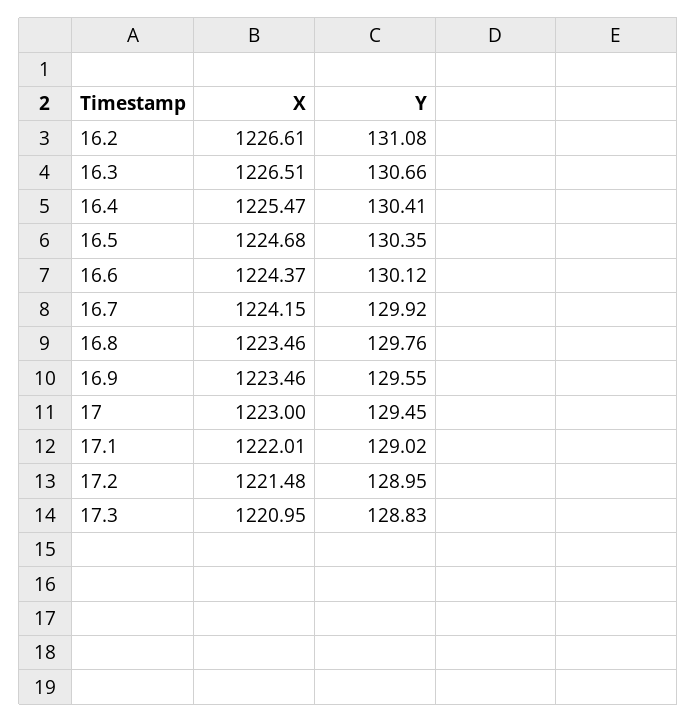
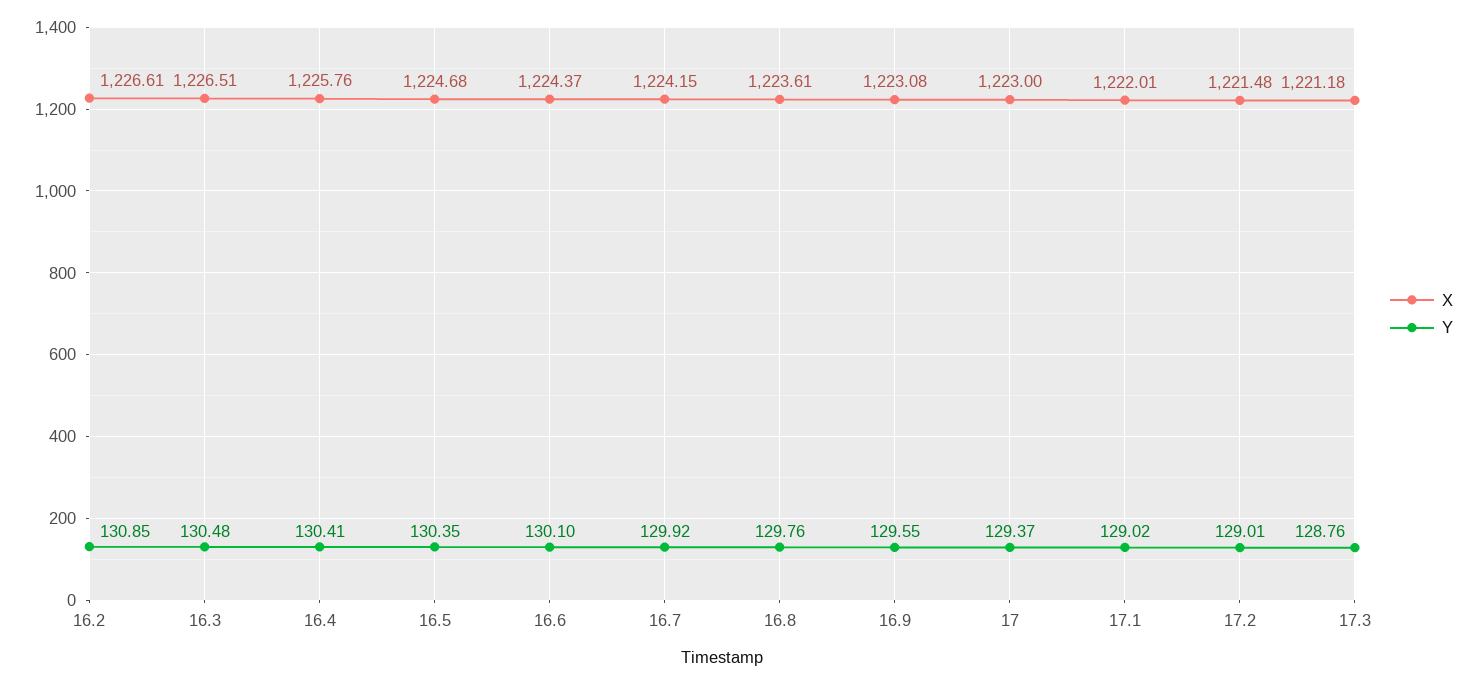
Y, 16.2: 131.08 -> 130.85
Y, 16.3: 130.66 -> 130.48
X, 16.4: 1225.47 -> 1225.76
Y, 16.6: 130.12 -> 130.1
X, 16.8: 1223.46 -> 1223.61
X, 16.9: 1223.46 -> 1223.08
Y, 17: 129.45 -> 129.37
Y, 17.2: 128.95 -> 129.01
X, 17.3: 1220.95 -> 1221.18
Y, 17.3: 128.83 -> 128.76

